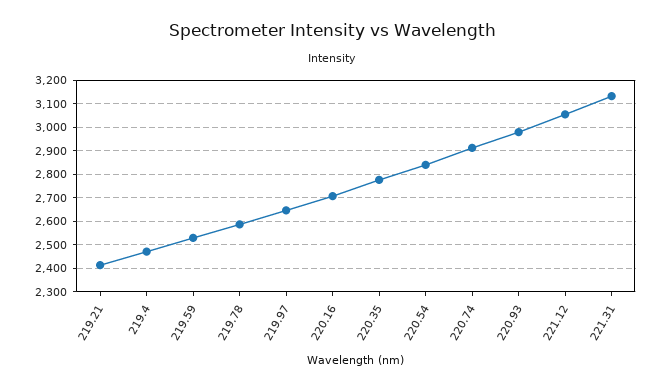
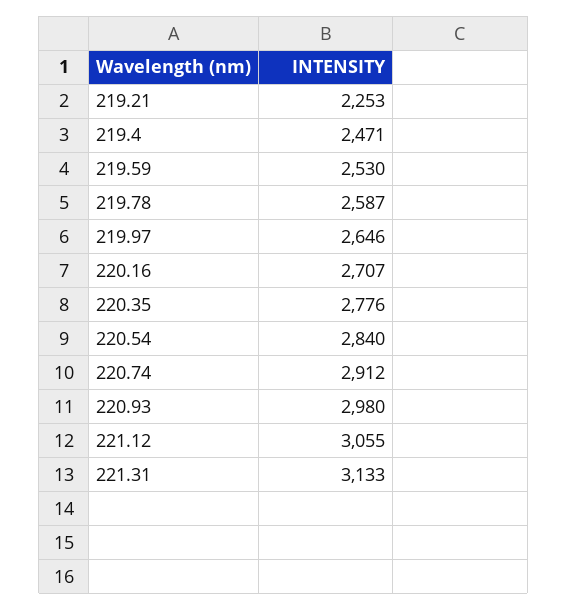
219.21: 2400 -> 2253

